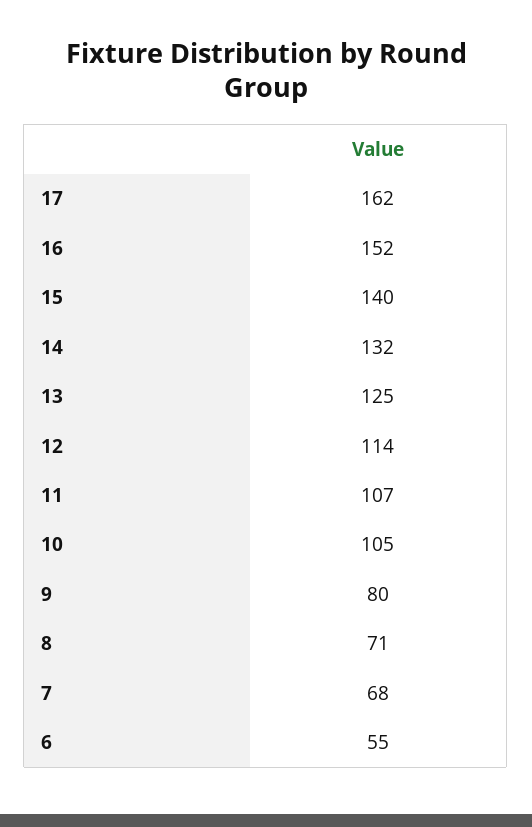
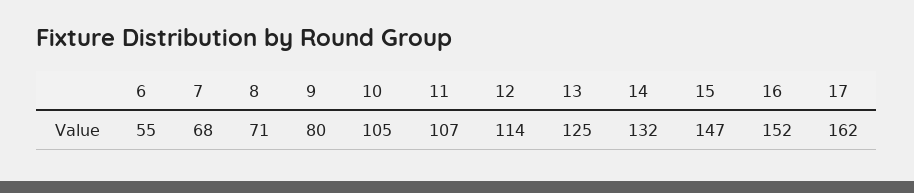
15: 140 -> 147

